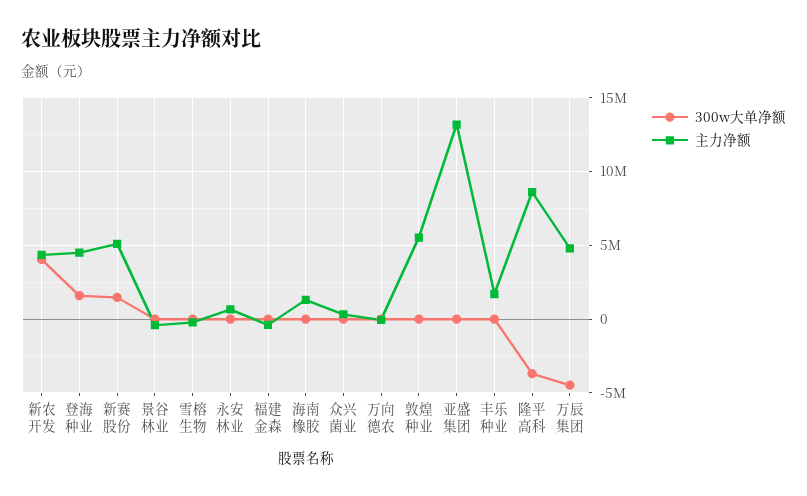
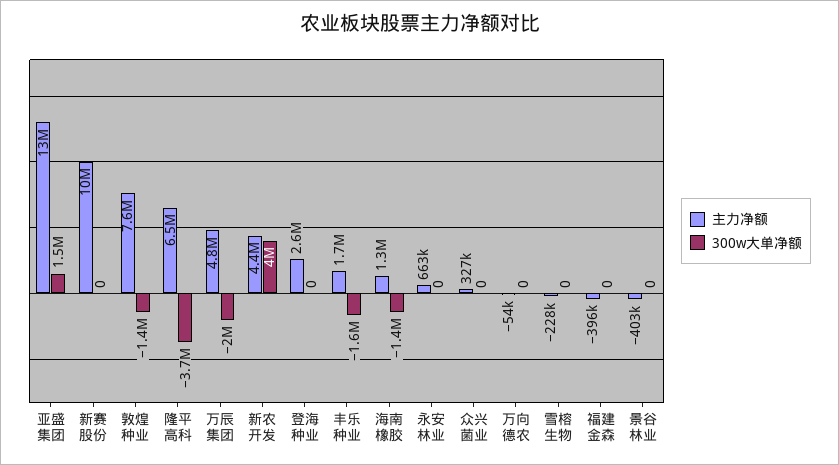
300w大单净额, 登海种业: 1500000 -> 0
主力净额, 登海种业: 4500000 -> 2600000
300w大单净额, 新赛股份: 1500000 -> 0
主力净额, 新赛股份: 5000000 -> 10000000
300w大单净额, 海南橡胶: 0 -> -1400000
300w大单净额, 敦煌种业: 0 -> -1400000
主力净额, 敦煌种业: 5500000 -> 7600000
300w大单净额, 亚盛集团: 0 -> 1500000
300w大单净额, 丰乐种业: 0 -> -1600000
主力净额, 隆平高科: 8500000 -> 6500000
300w大单净额, 万辰集团: -4500000 -> -2000000

